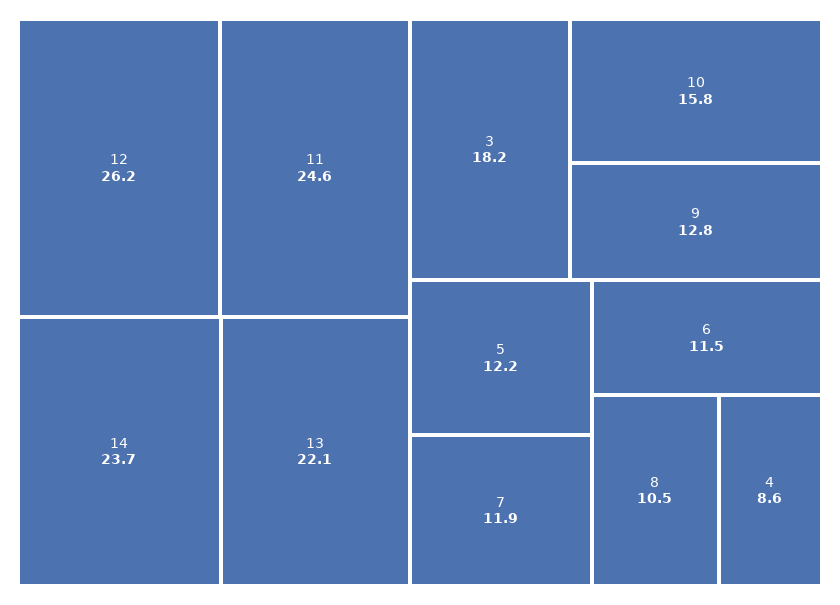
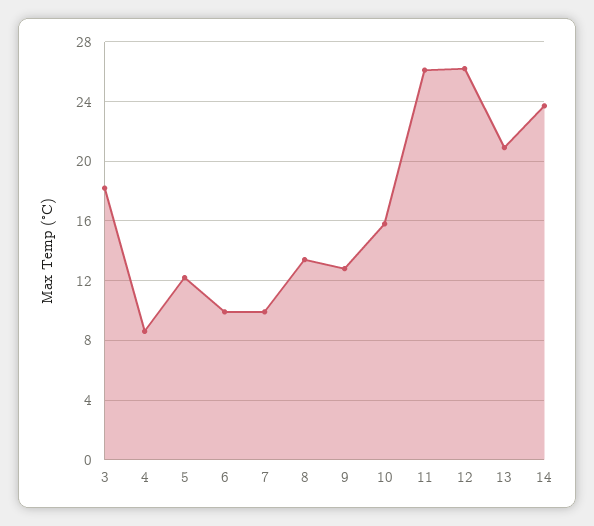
11: 24.6 -> 26
13: 22.1 -> 21
7: 11.9 -> 10
6: 11.5 -> 10
8: 10.5 -> 13.5

